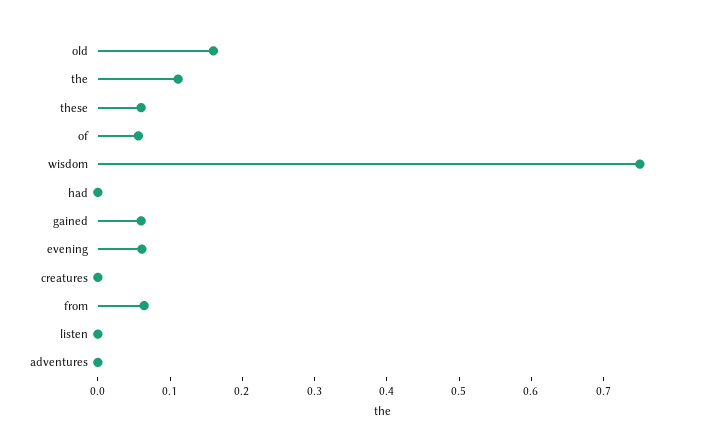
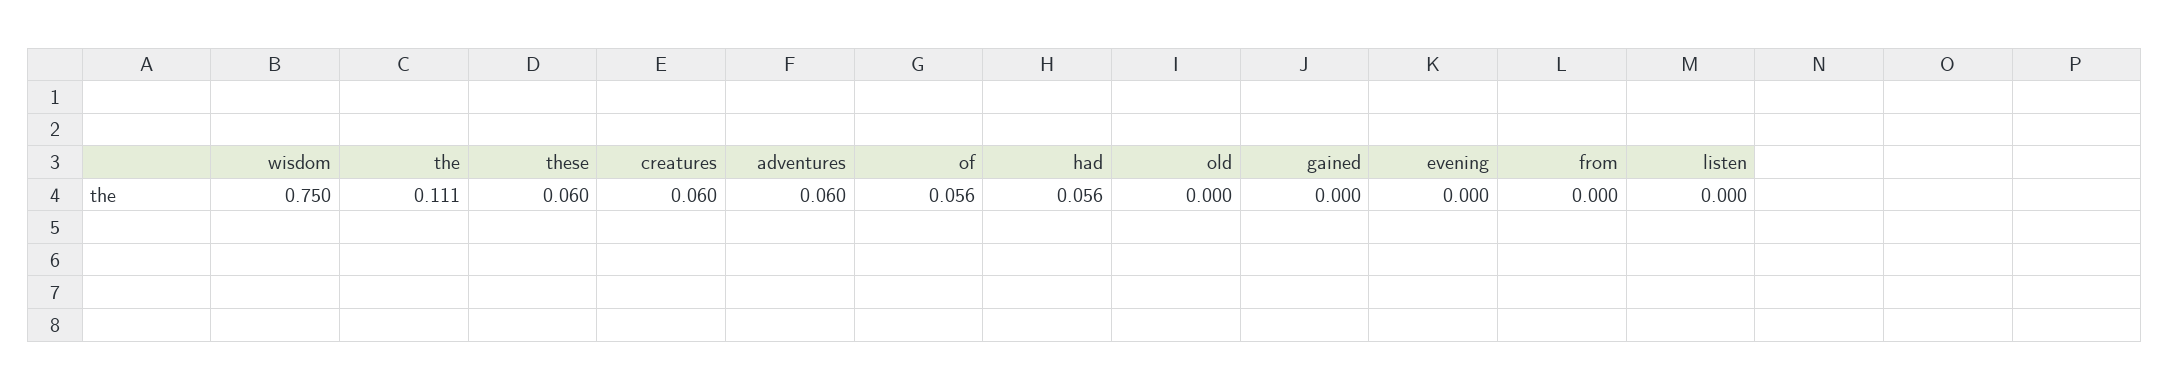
old: 0.16 -> 0
had: 0 -> 0.056
gained: 0.06 -> 0
evening: 0.06 -> 0
creatures: 0 -> 0.06
from: 0.06 -> 0
adventures: 0 -> 0.06

